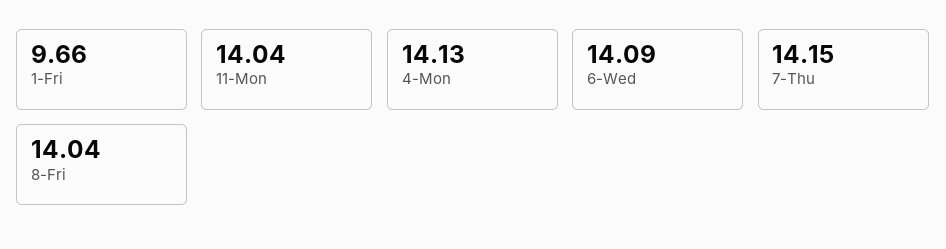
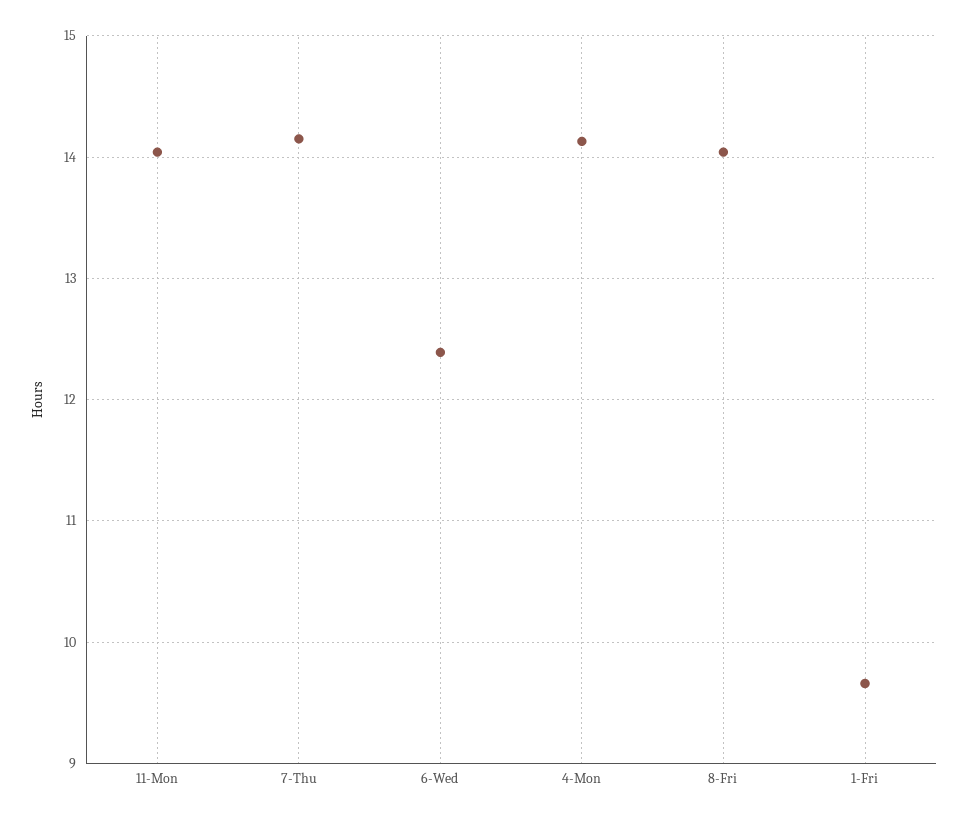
6-Wed: 14.09 -> 12.4

